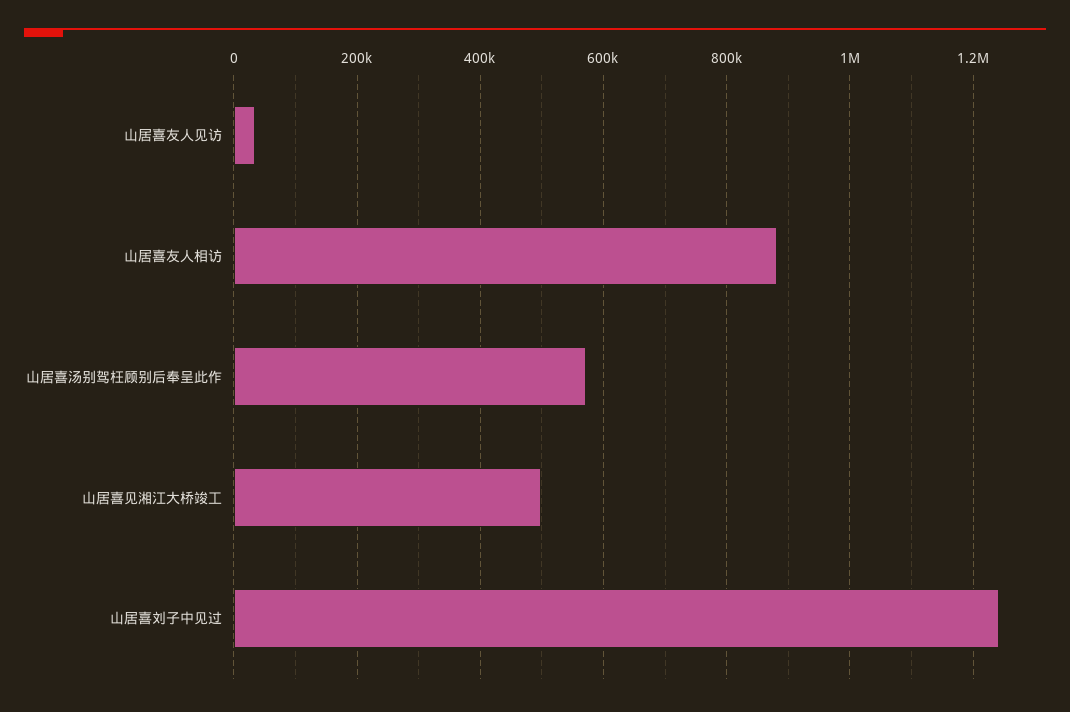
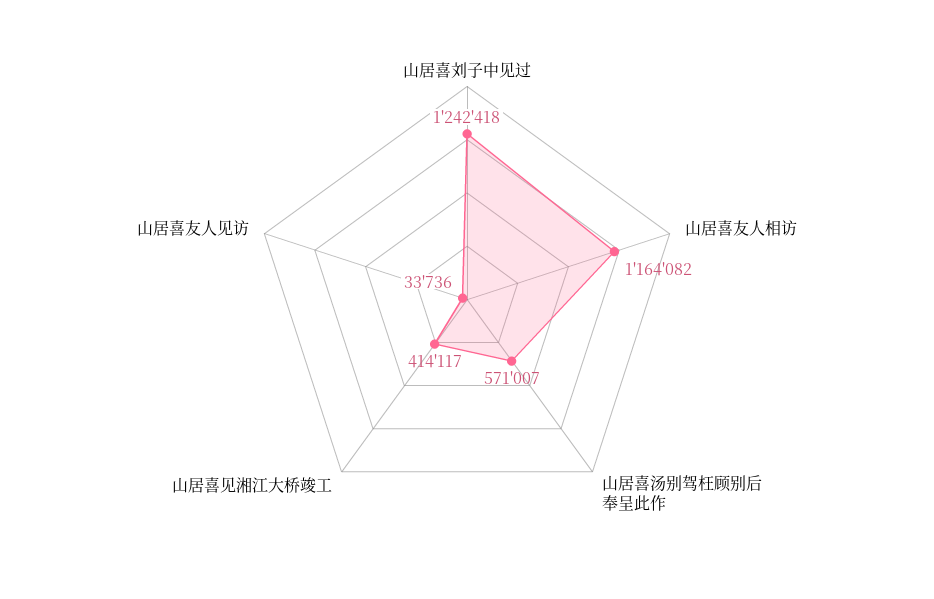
山居喜友人相访: 880000 -> 1164082
山居喜见湘江大桥竣工: 500000 -> 414117

